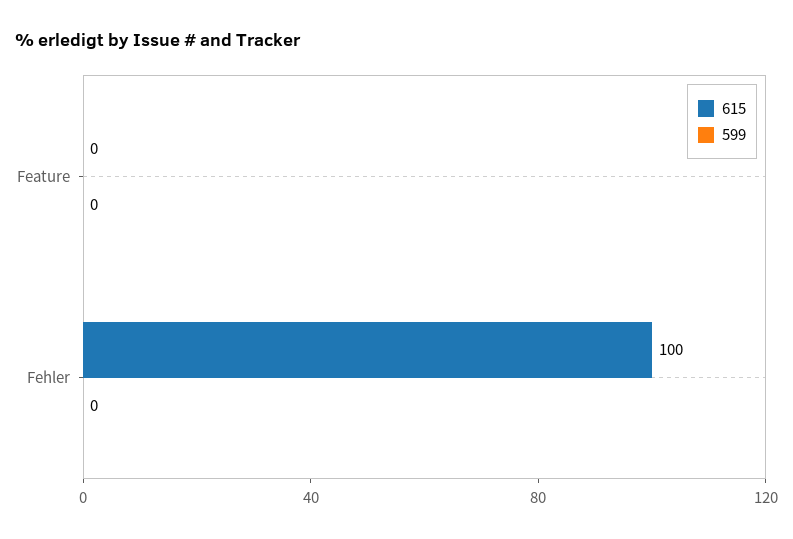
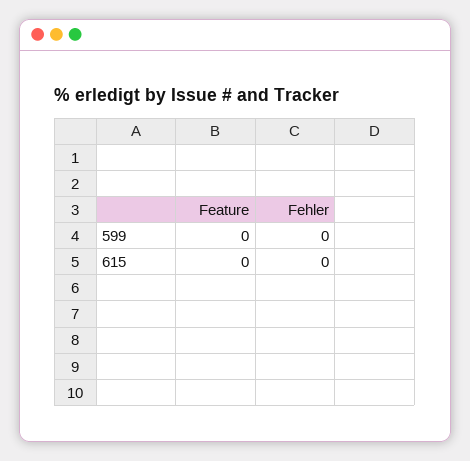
615, Fehler: 100 -> 0

